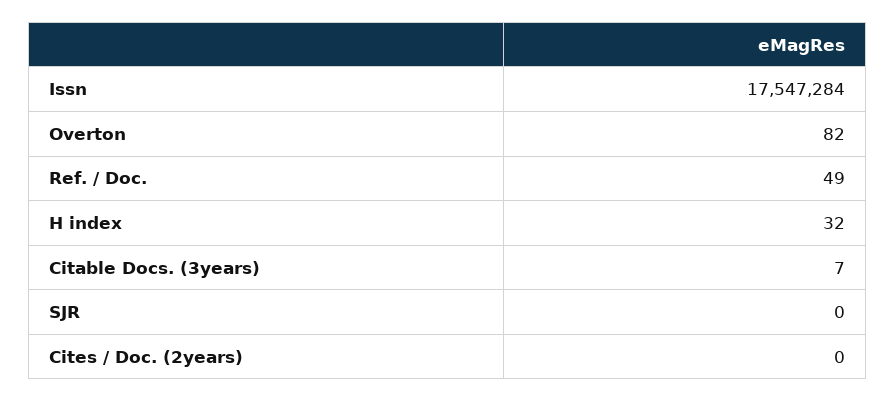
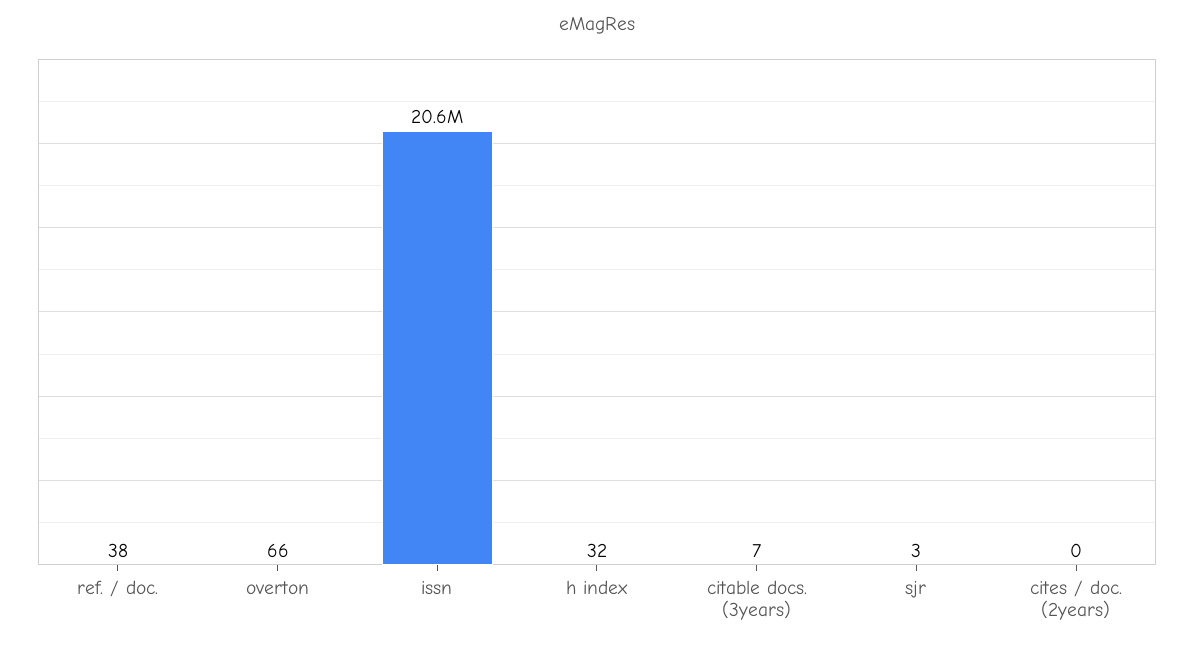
Issn: 17547284 -> 20600000
Overton: 82 -> 66
Ref. / Doc.: 49 -> 38
SJR: 0 -> 3

